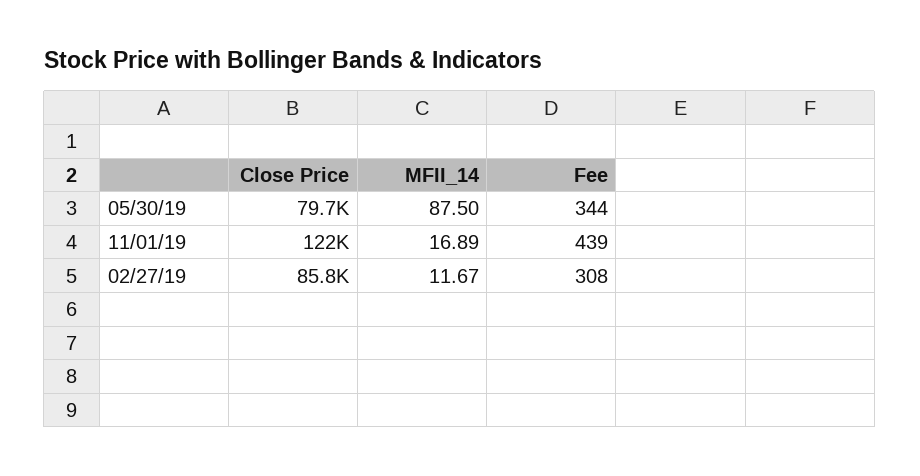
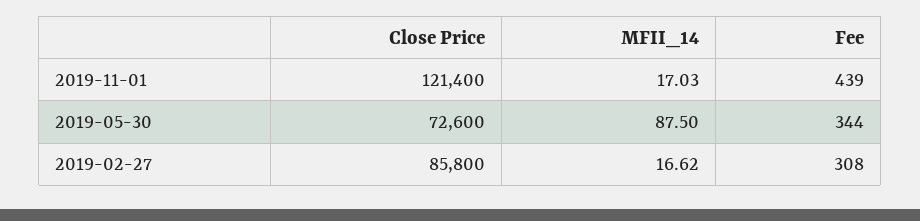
Close Price, 05/30/19: 79700 -> 72600
Close Price, 11/01/19: 122000 -> 121400
MFII_14, 11/01/19: 16.89 -> 17.03
MFII_14, 02/27/19: 11.67 -> 16.62

